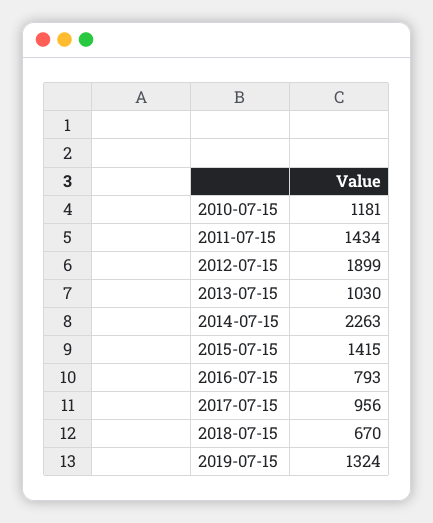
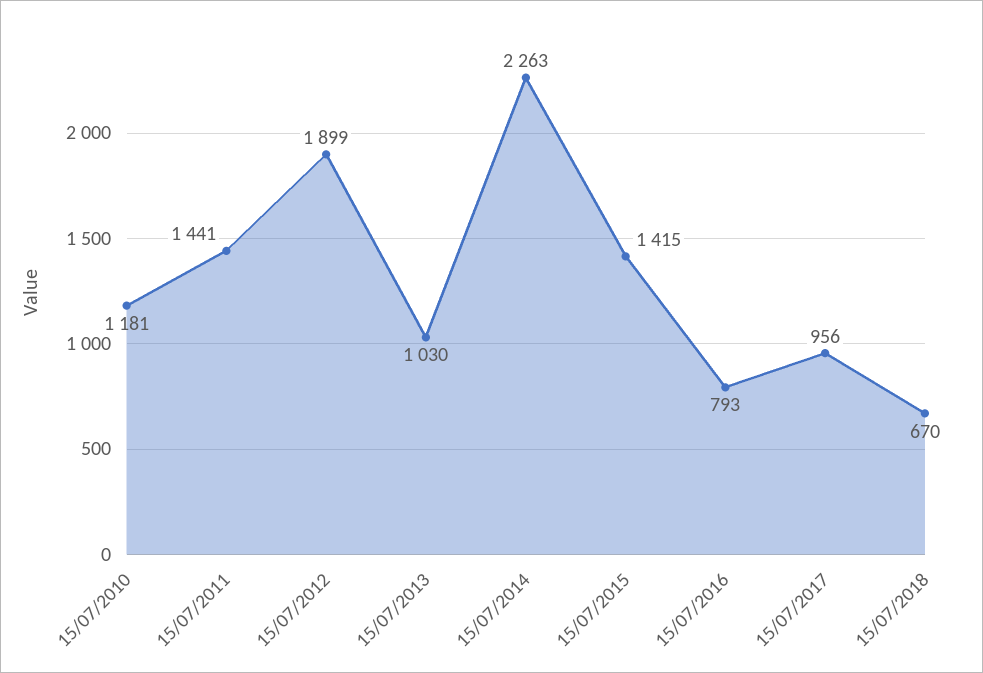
2011-07-15: 1434 -> 1441
2019-07-15: 1324 -> none

